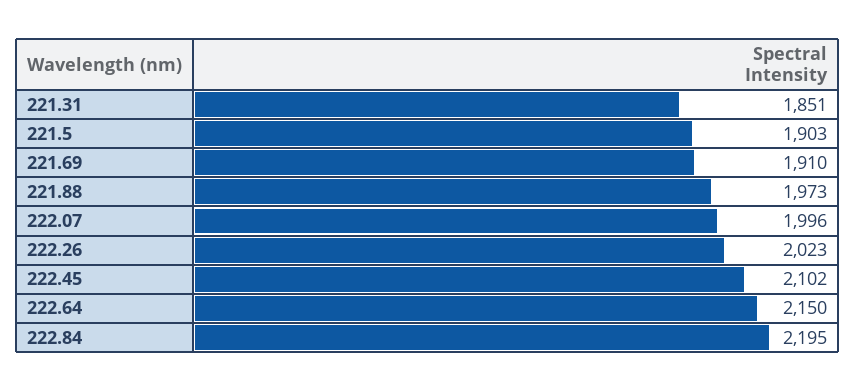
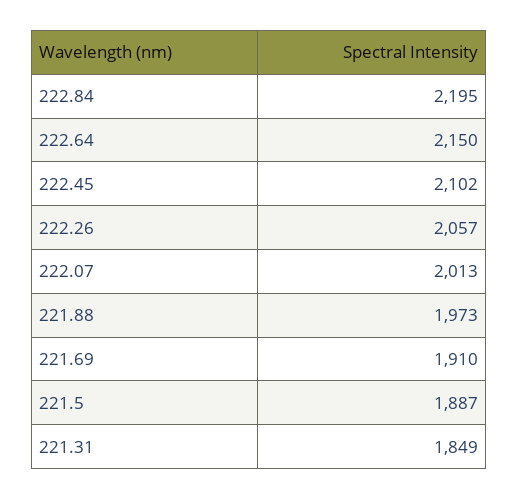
221.31: 1851 -> 1849
221.5: 1903 -> 1887
222.07: 1996 -> 2013
222.26: 2023 -> 2057

